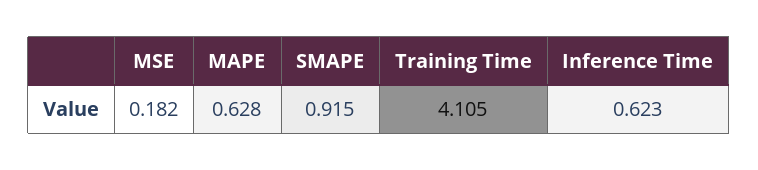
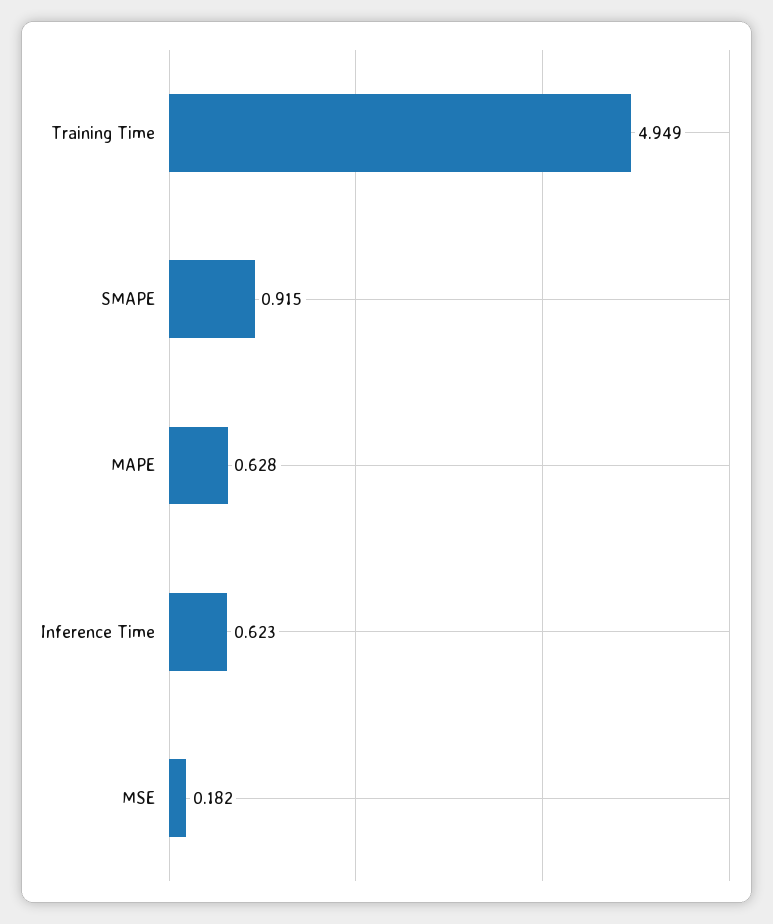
Training Time: 4.105 -> 4.949

